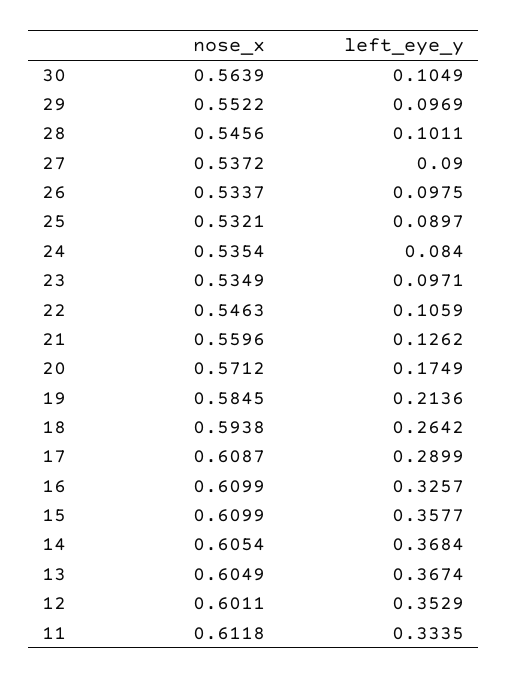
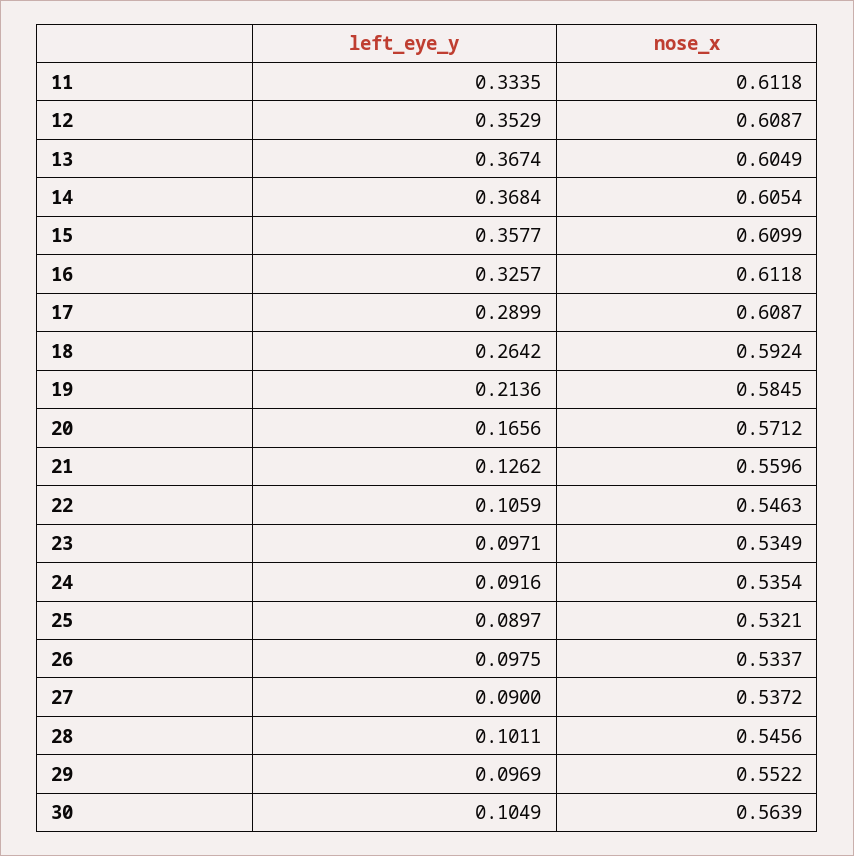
left_eye_y, 24: 0.084 -> 0.0916
left_eye_y, 20: 0.1749 -> 0.1656
nose_x, 18: 0.5938 -> 0.5924
nose_x, 16: 0.6099 -> 0.6118
nose_x, 12: 0.6011 -> 0.6087

